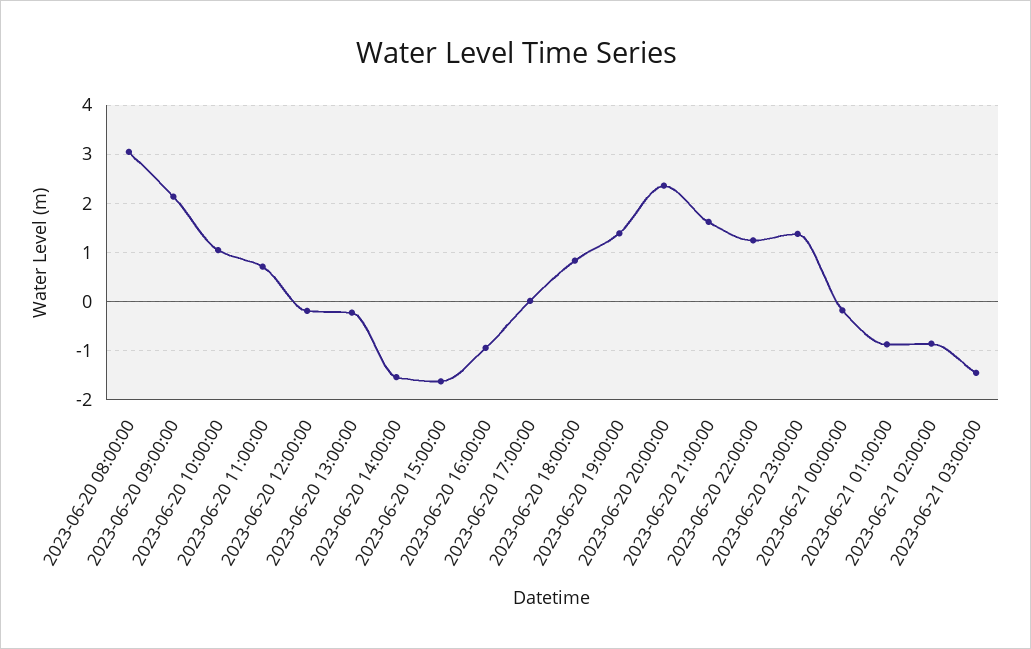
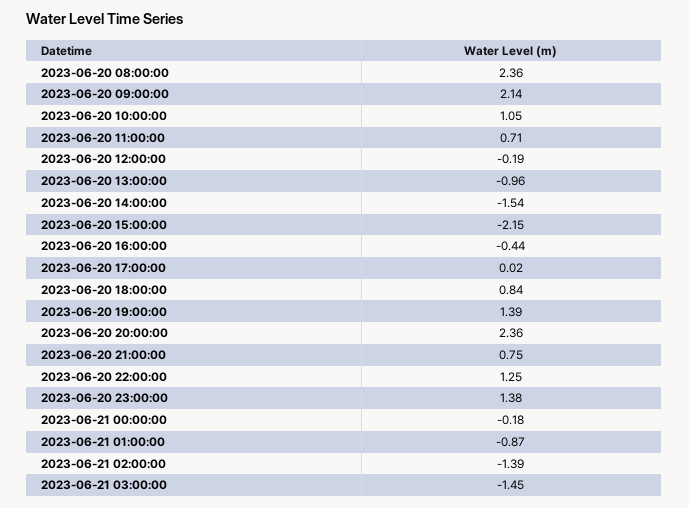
2023-06-20 08:00:00: 3 -> 2.36
2023-06-20 13:00:00: -0.2 -> -0.96
2023-06-20 15:00:00: -1.6 -> -2.15
2023-06-20 16:00:00: -1 -> -0.44
2023-06-20 21:00:00: 1.6 -> 0.75
2023-06-21 02:00:00: -0.8 -> -1.39

